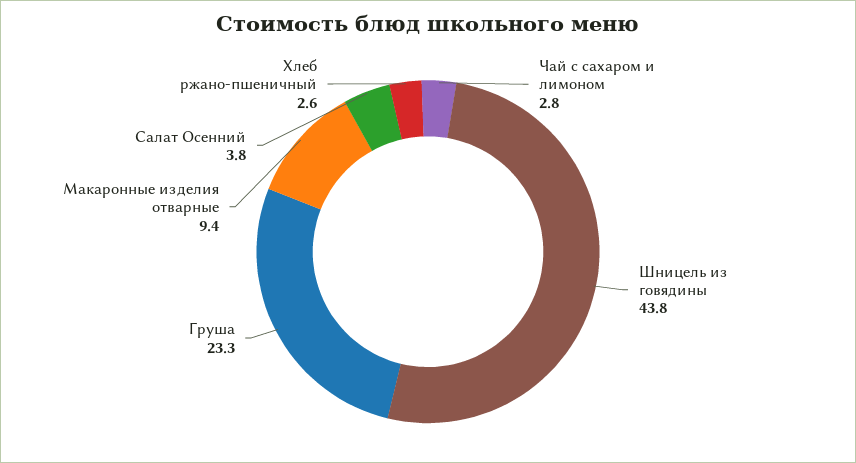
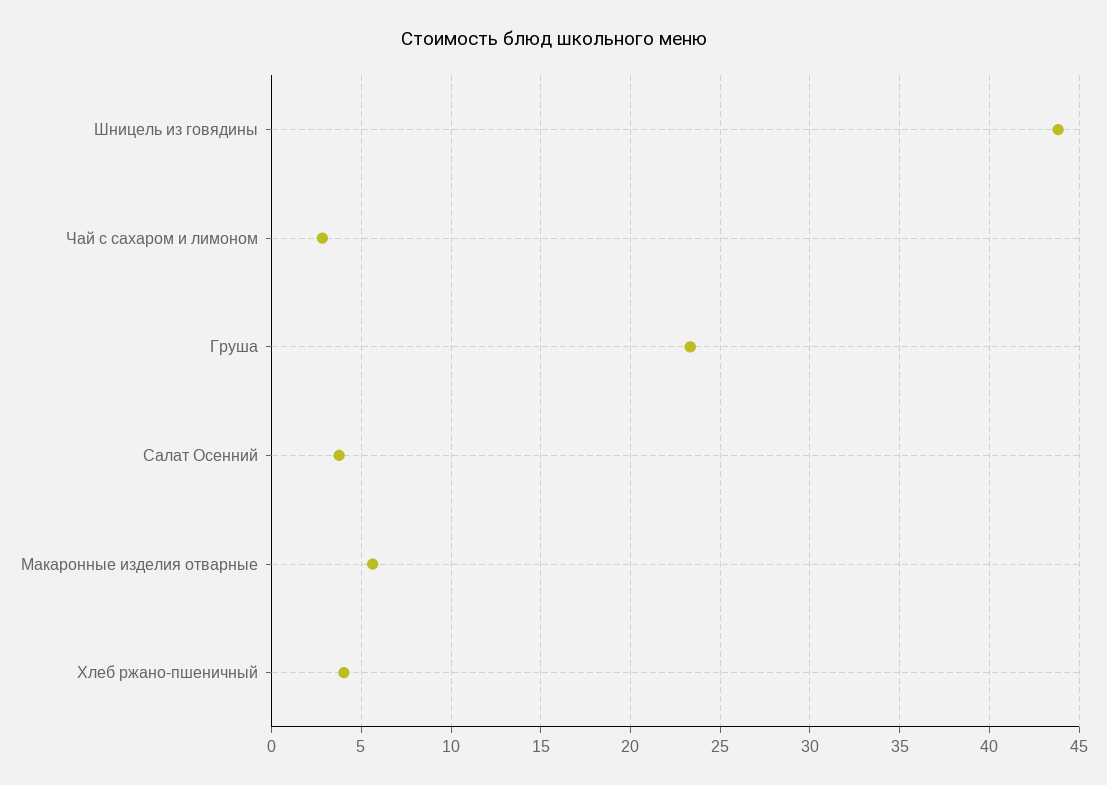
Макаронные изделия отварные: 9.4 -> 5.5
Хлеб ржано-пшеничный: 2.6 -> 4

